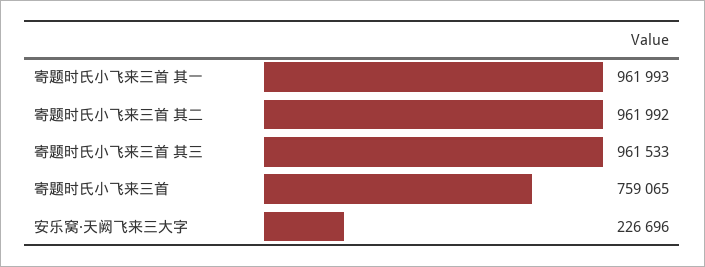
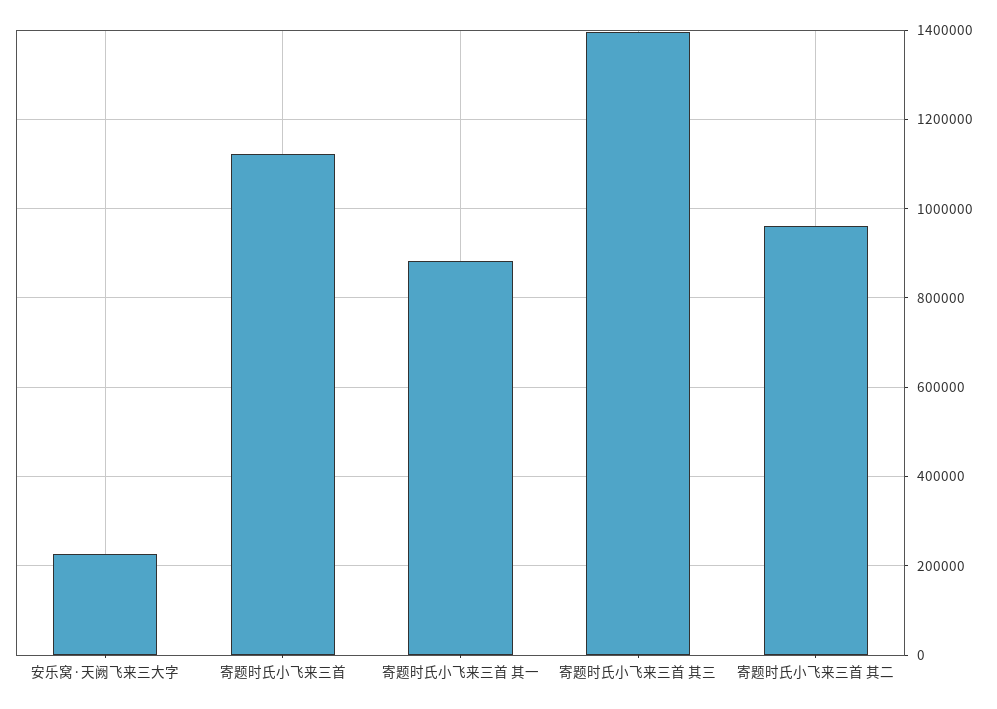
寄题时氏小飞来三首 其一: 961993 -> 880000
寄题时氏小飞来三首 其三: 961533 -> 1400000
寄题时氏小飞来三首: 759065 -> 1120000

